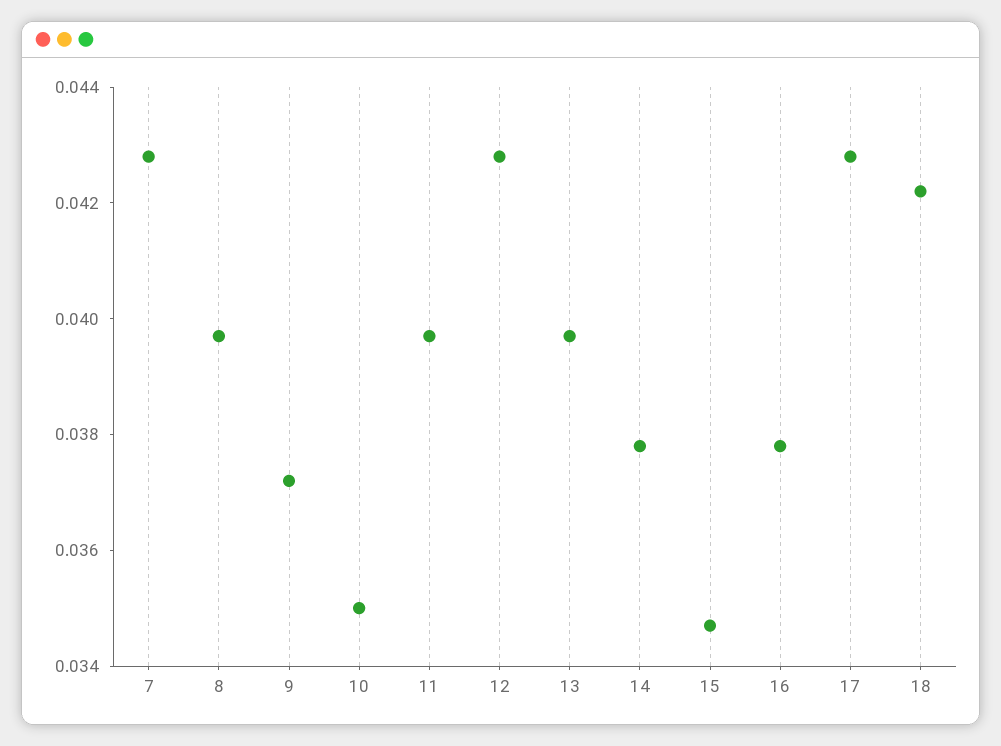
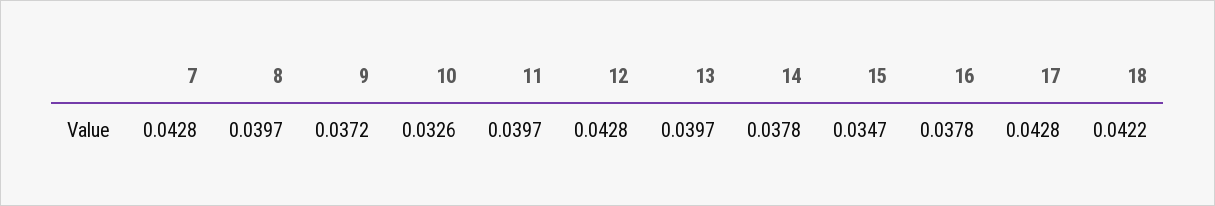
10: 0.035 -> 0.0326

